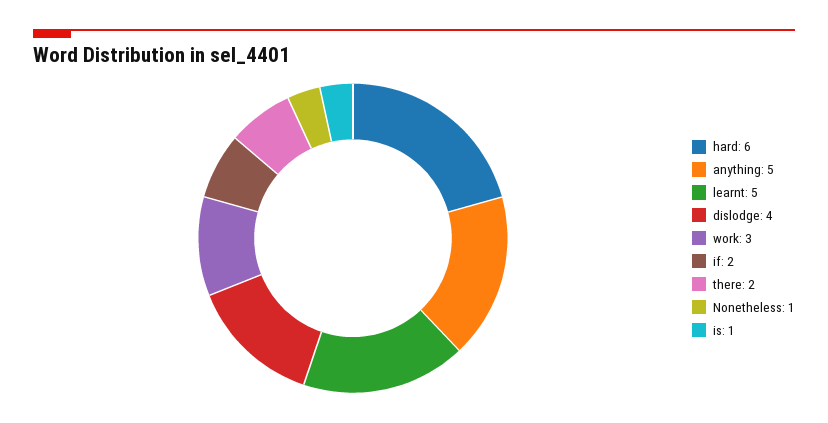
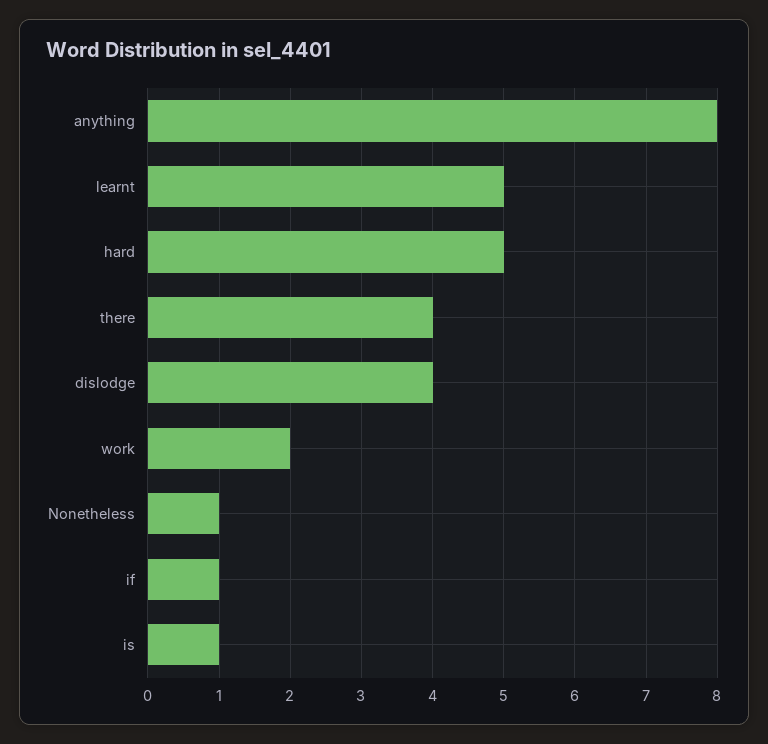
hard: 6 -> 5
anything: 5 -> 8
work: 3 -> 2
if: 2 -> 1
there: 2 -> 4

